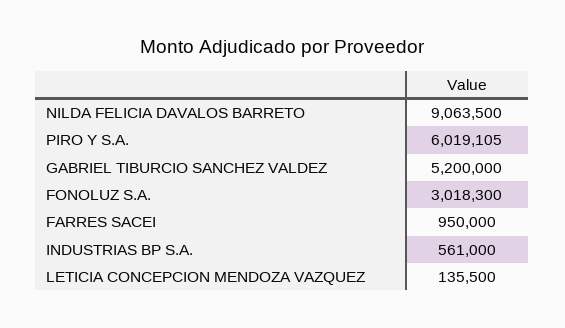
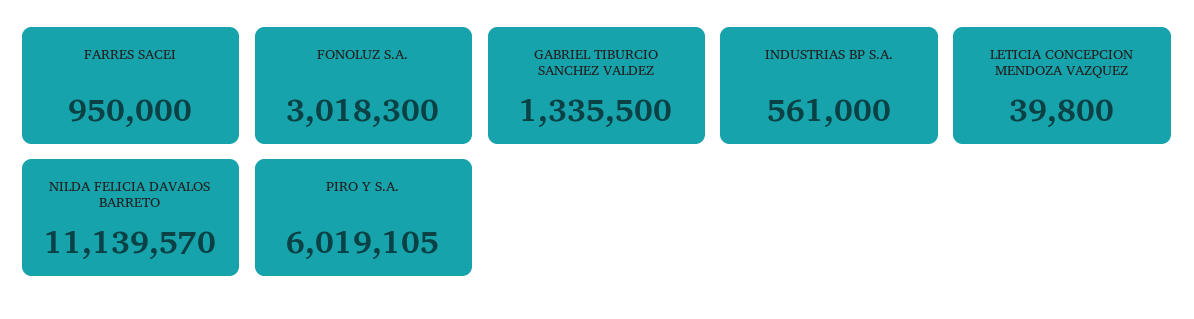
NILDA FELICIA DAVALOS BARRETO: 9063500 -> 11139570
GABRIEL TIBURCIO SANCHEZ VALDEZ: 5200000 -> 1335500
LETICIA CONCEPCION MENDOZA VAZQUEZ: 135500 -> 39800

